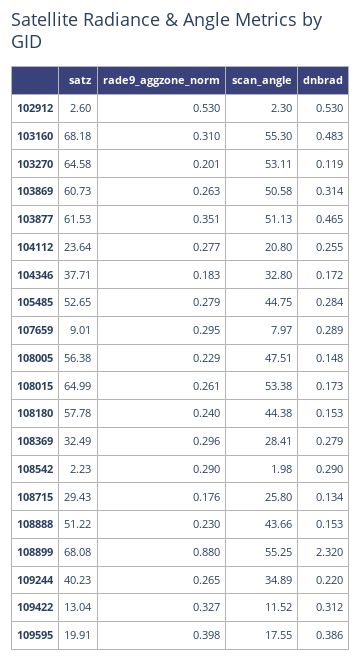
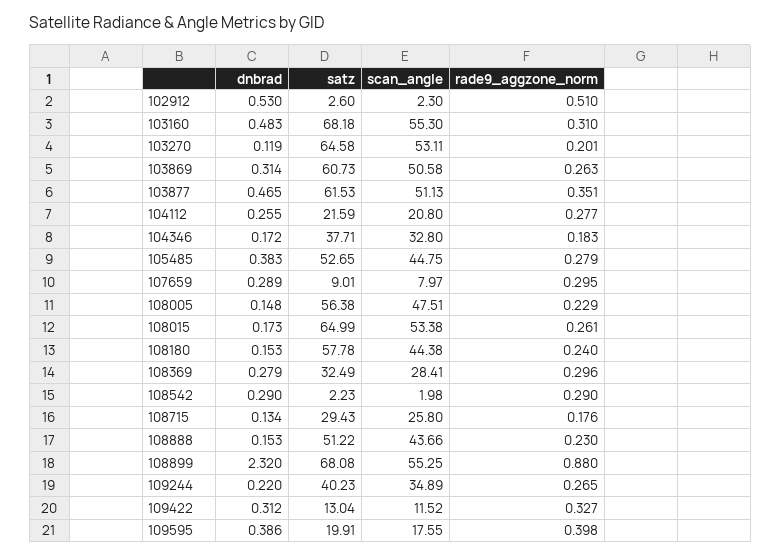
rade9_aggzone_norm, 102912: 0.53 -> 0.51
satz, 104112: 23.64 -> 21.59
dnbrad, 105485: 0.284 -> 0.383

